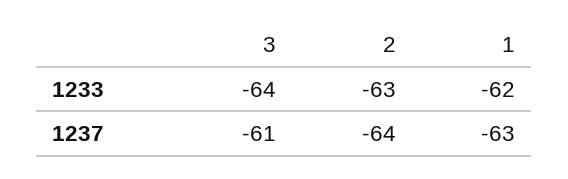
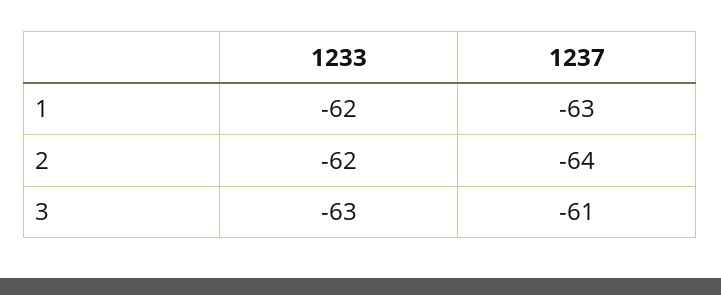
3, 1233: -64 -> -63
2, 1233: -63 -> -62

